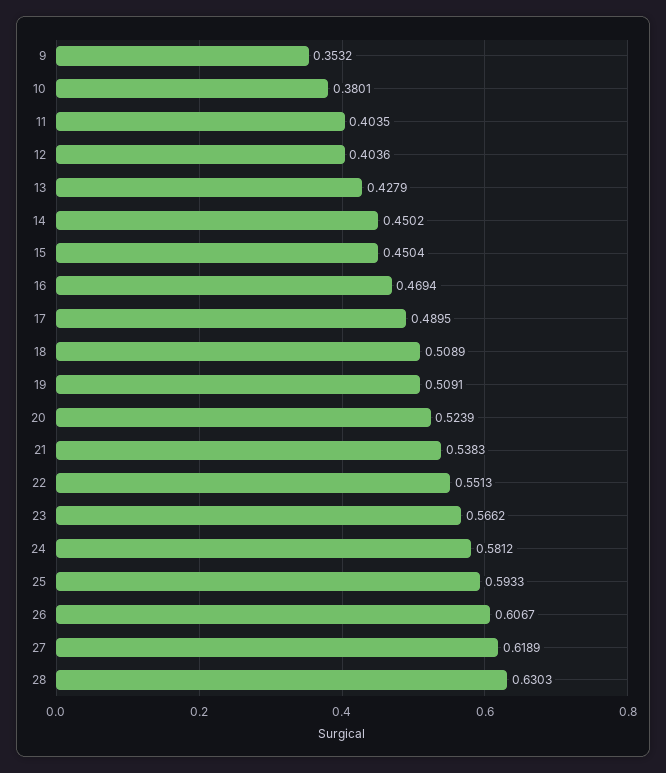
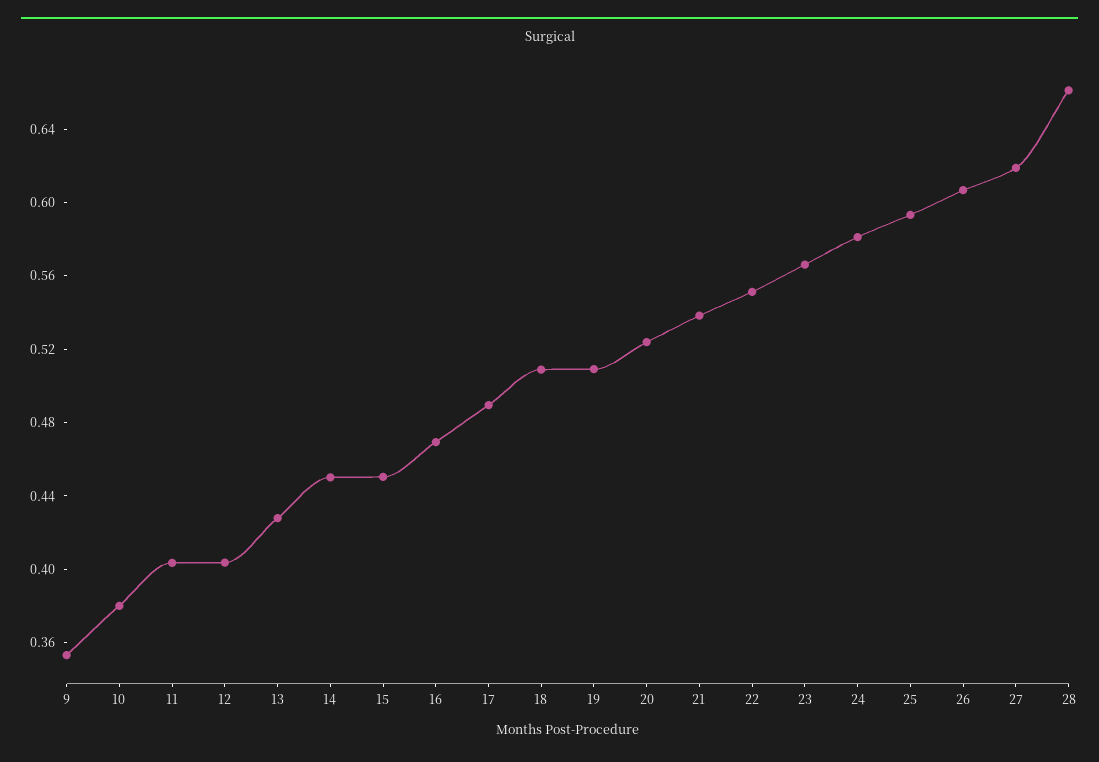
28: 0.6303 -> 0.66

